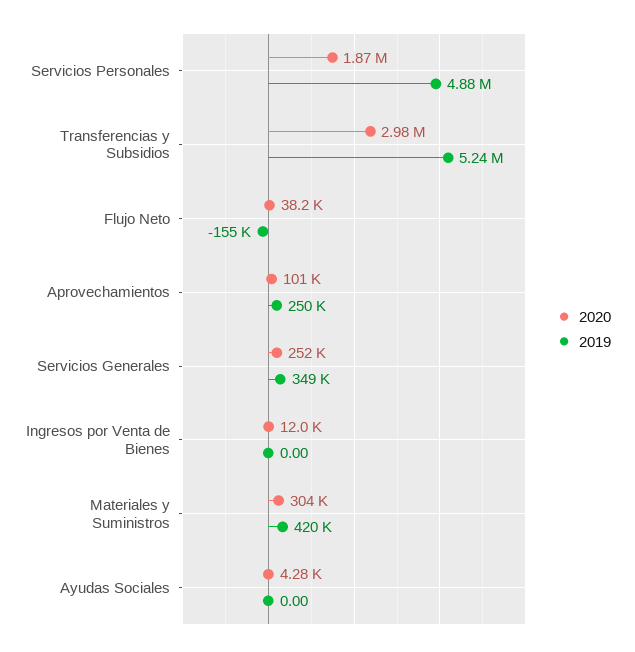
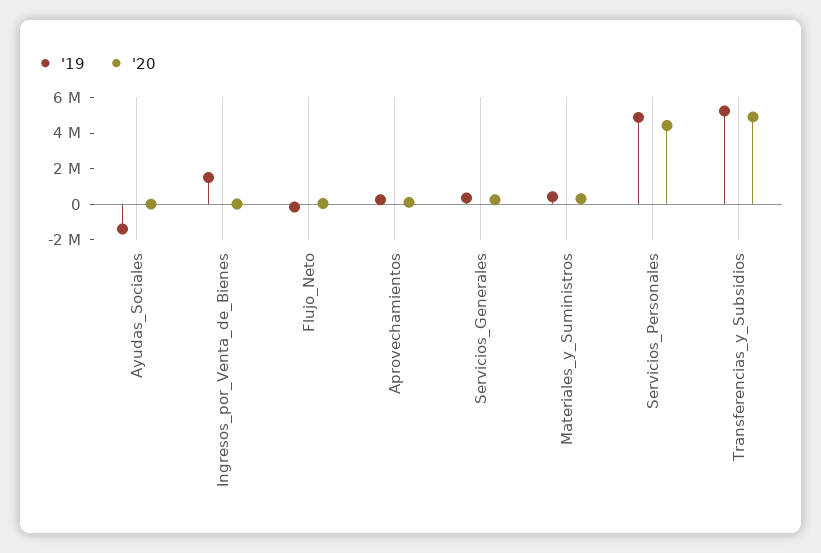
2020, Servicios Personales: 1870000 -> 4500000
2020, Transferencias y Subsidios: 2980000 -> 5000000
2019, Ingresos por Venta de Bienes: 0 -> 1500000
2019, Ayudas Sociales: 0 -> -1500000

